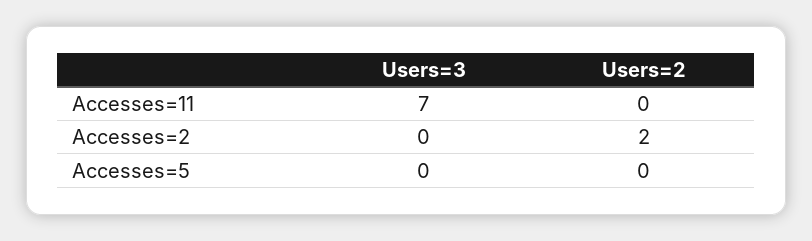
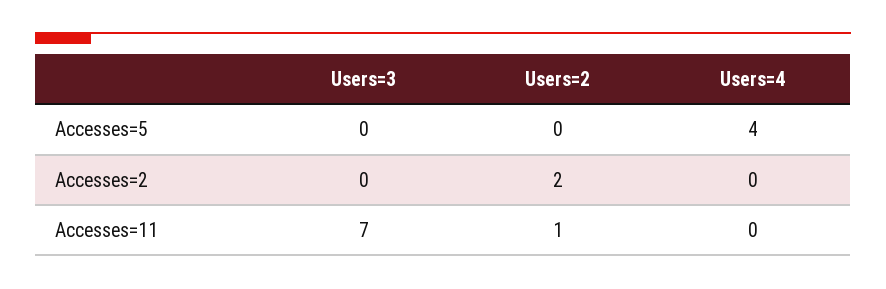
Users=2, Accesses=11: 0 -> 1
Users=4, Accesses=5: none -> 4
Users=4, Accesses=2: none -> 0
Users=4, Accesses=11: none -> 0

